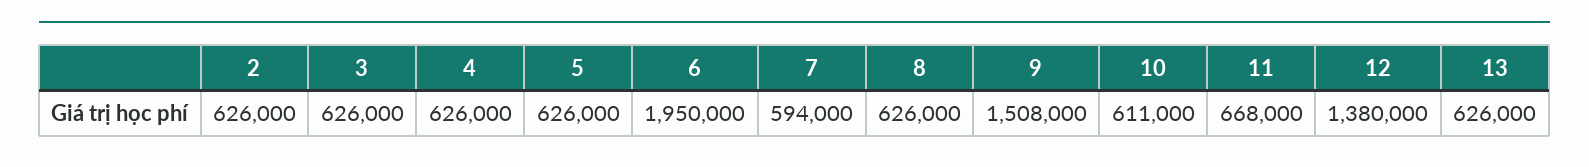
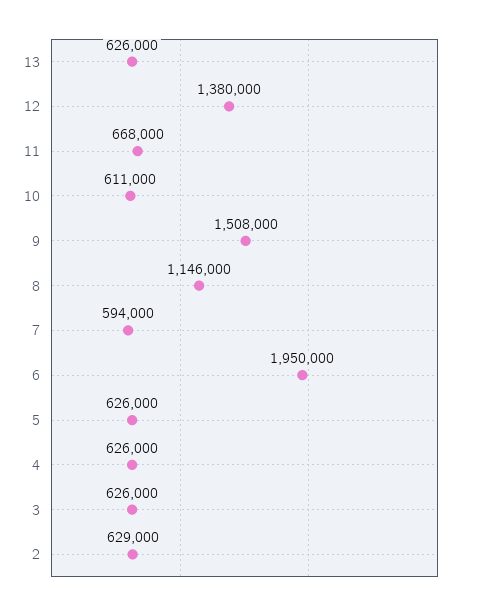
2: 626000 -> 629000
8: 626000 -> 1146000

